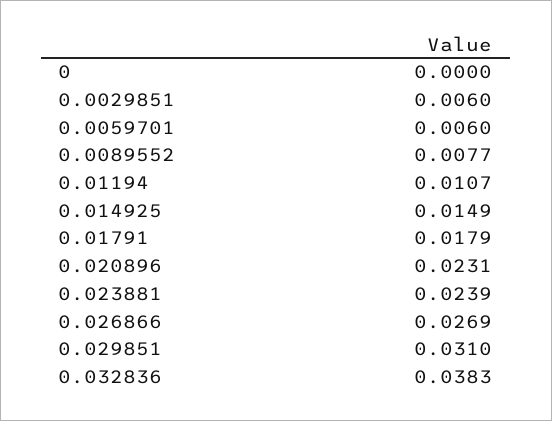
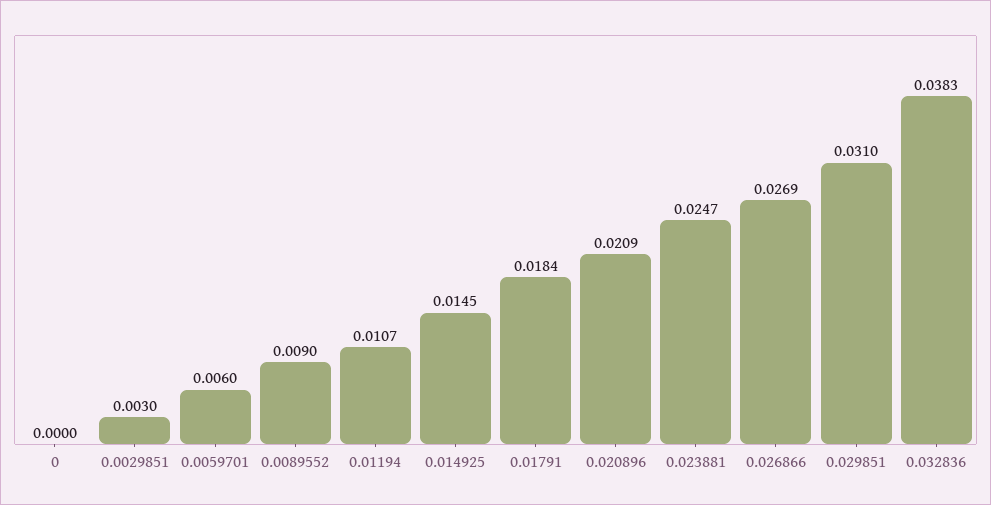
0.0029851: 0.006 -> 0.003
0.0089552: 0.0077 -> 0.009
0.014925: 0.0149 -> 0.0145
0.01791: 0.0179 -> 0.0184
0.020896: 0.0231 -> 0.0209
0.023881: 0.0239 -> 0.0247

